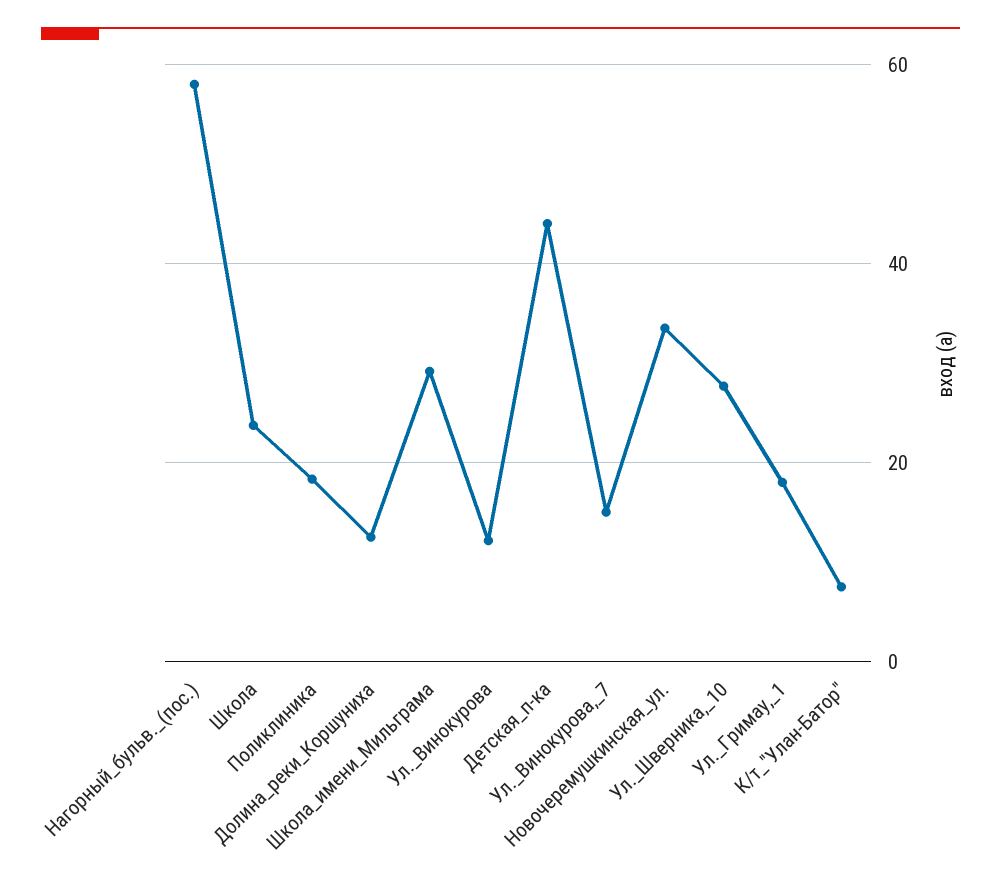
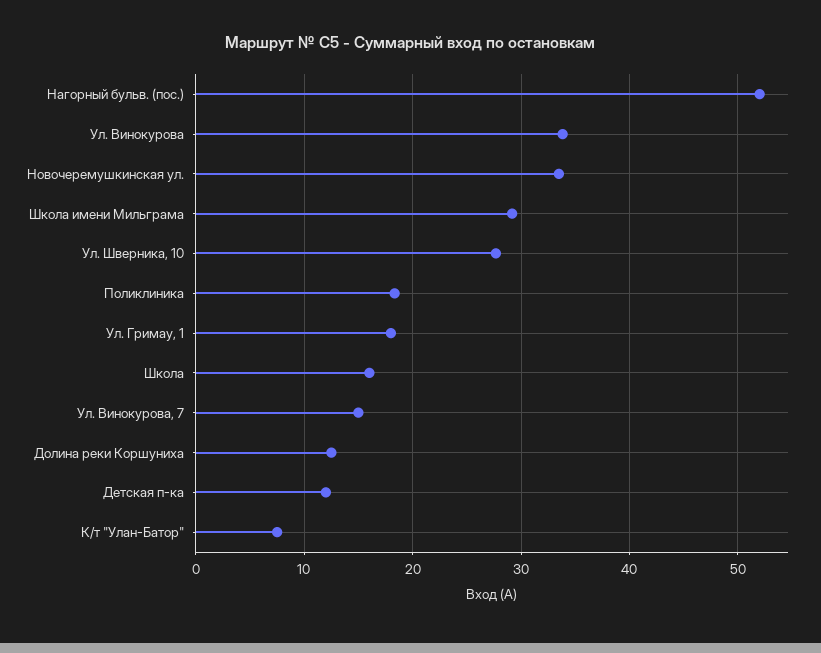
Нагорный_бульв._(пос.): 58 -> 52
Школа: 24 -> 16
Ул._Винокурова: 12 -> 34
Детская_п-ка: 44 -> 12

